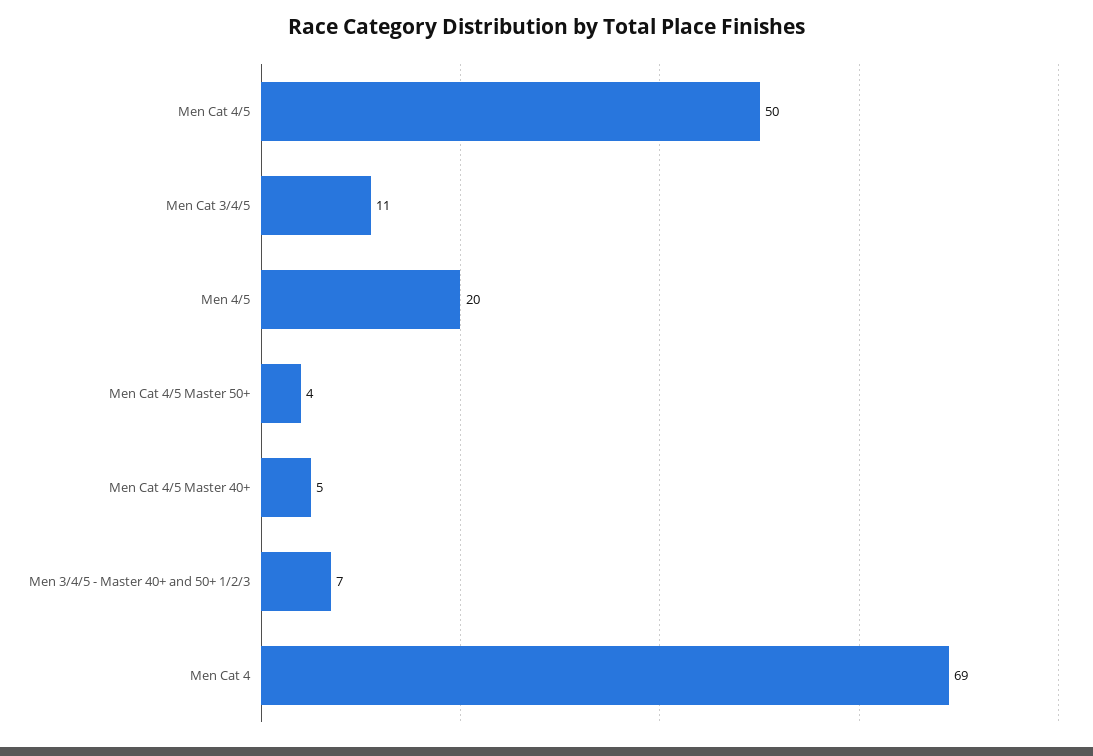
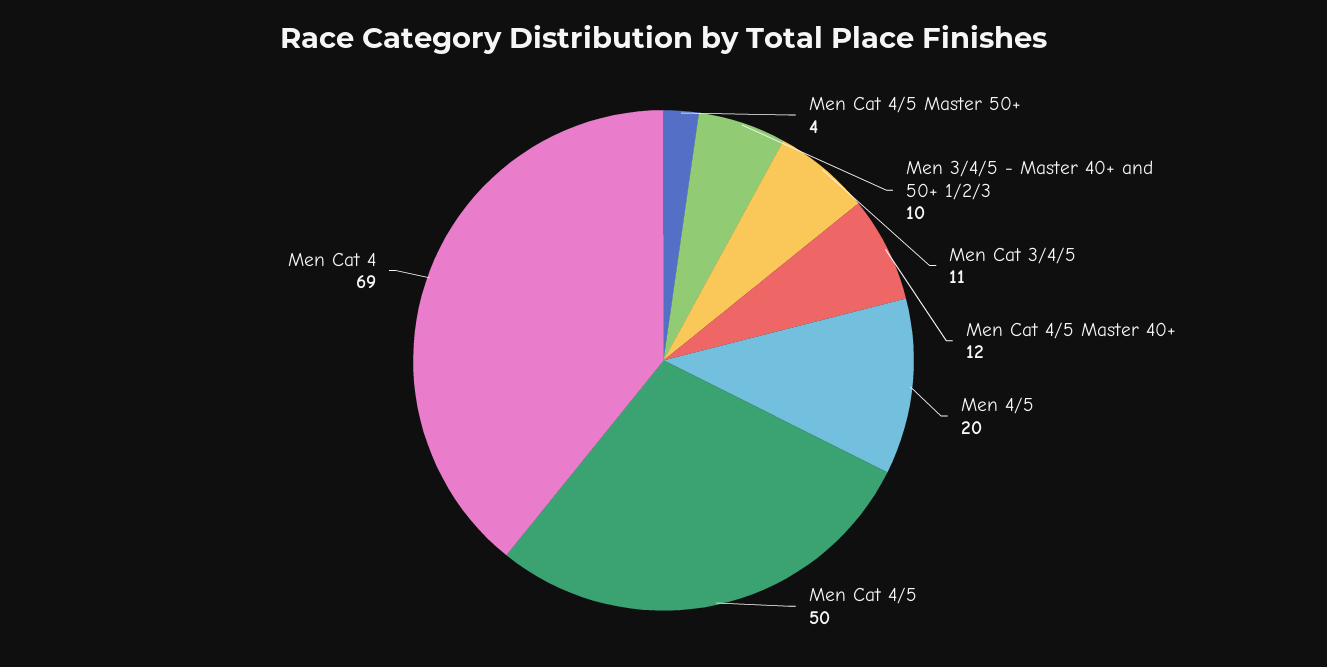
Men Cat 4/5 Master 40+: 5 -> 12
Men 3/4/5 - Master 40+ and 50+ 1/2/3: 7 -> 10

